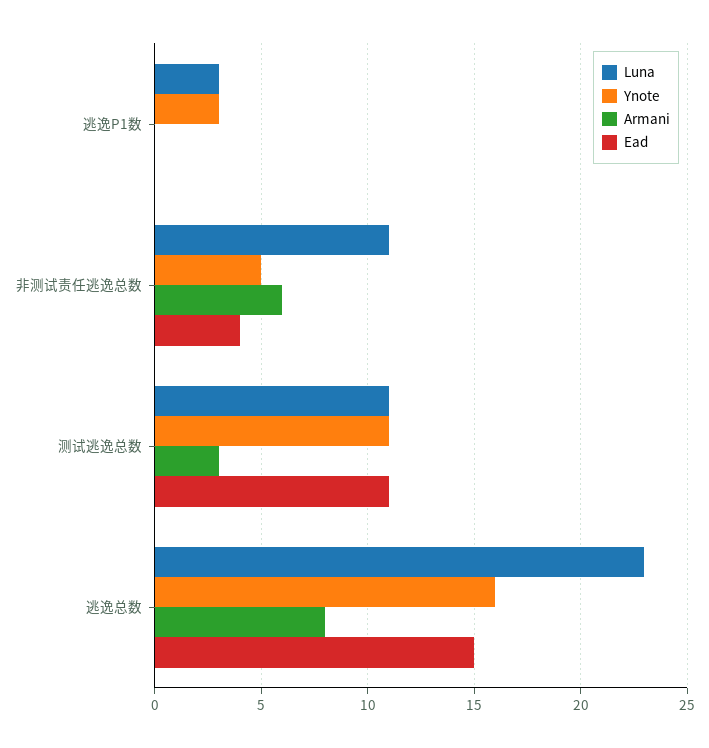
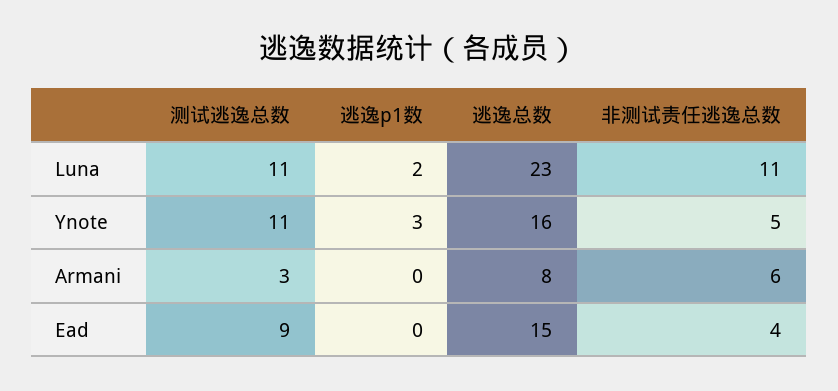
Luna, 逃逸P1数: 3 -> 2
Ead, 测试逃逸总数: 11 -> 9

